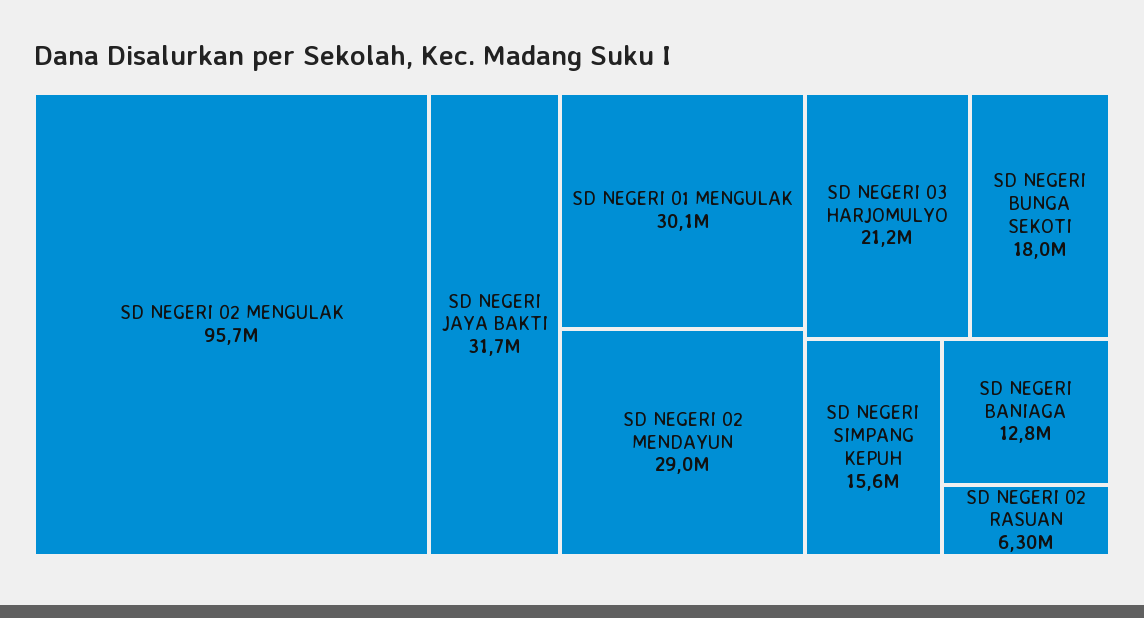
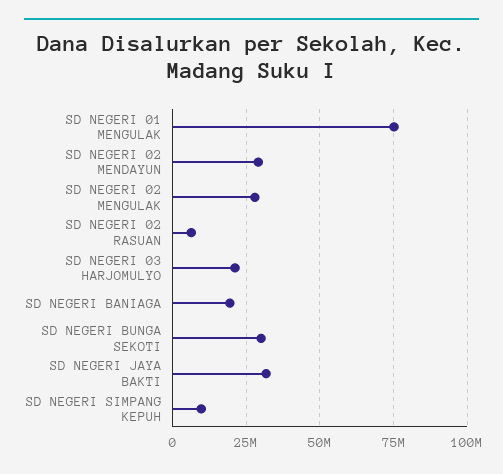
SD NEGERI 02 MENGULAK: 95700000 -> 27500000
SD NEGERI 01 MENGULAK: 30100000 -> 75000000
SD NEGERI BUNGA SEKOTI: 18000000 -> 30000000
SD NEGERI SIMPANG KEPUH: 15600000 -> 10000000
SD NEGERI BANIAGA: 12800000 -> 20000000

